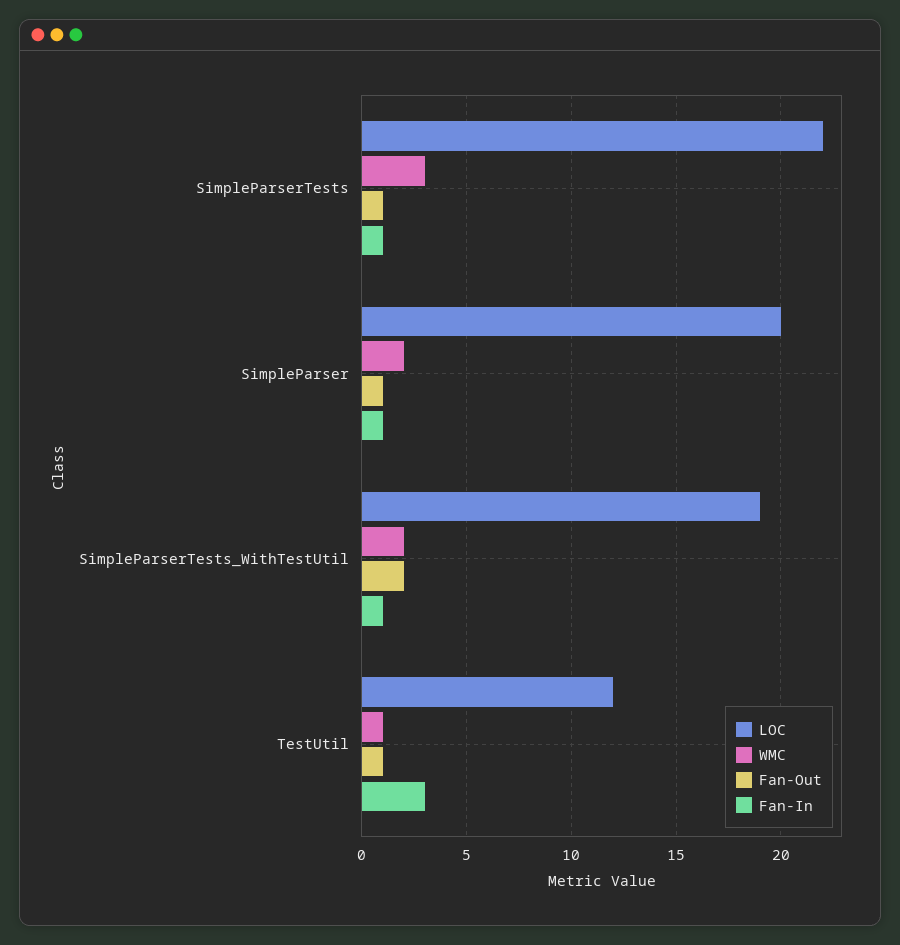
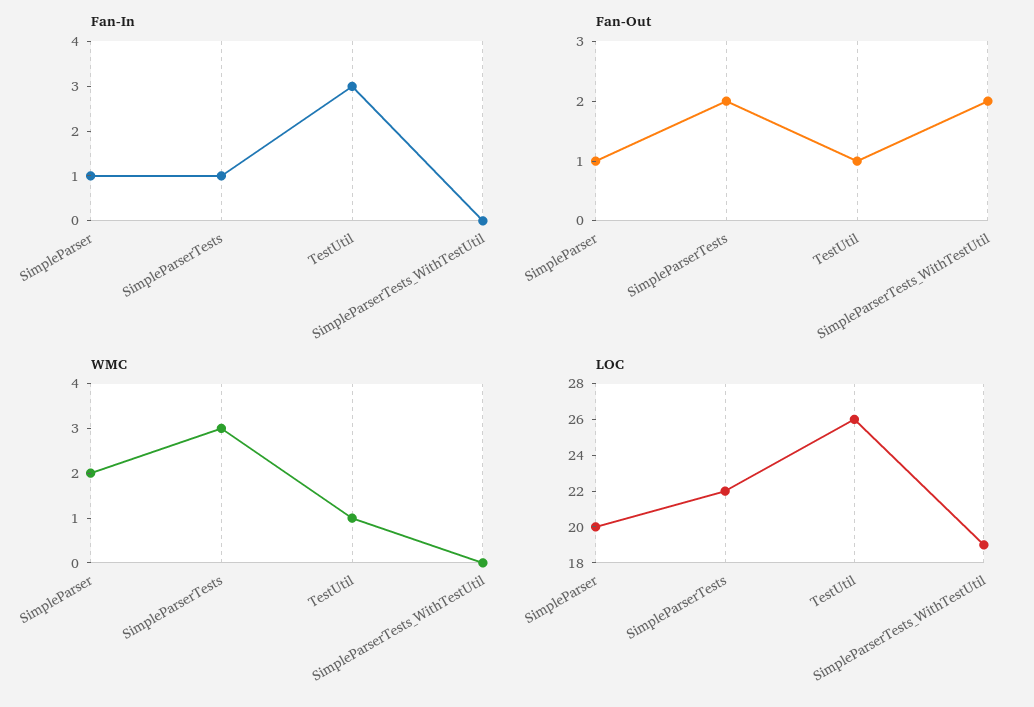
Fan-Out, SimpleParserTests: 1 -> 2
WMC, SimpleParserTests_WithTestUtil: 2 -> 0
Fan-In, SimpleParserTests_WithTestUtil: 1 -> 0
LOC, TestUtil: 12 -> 26

